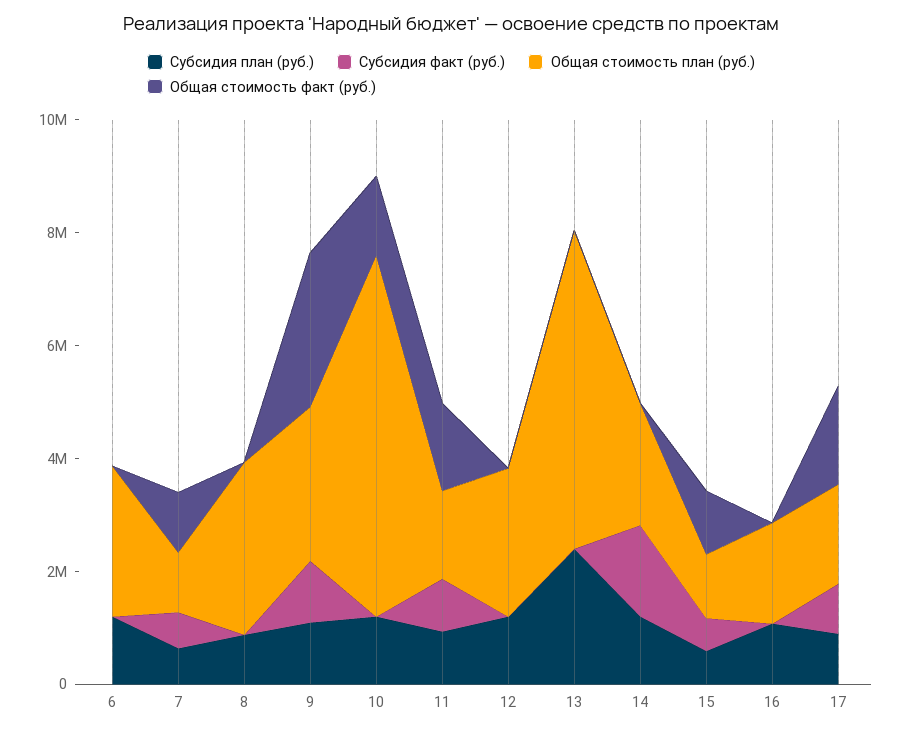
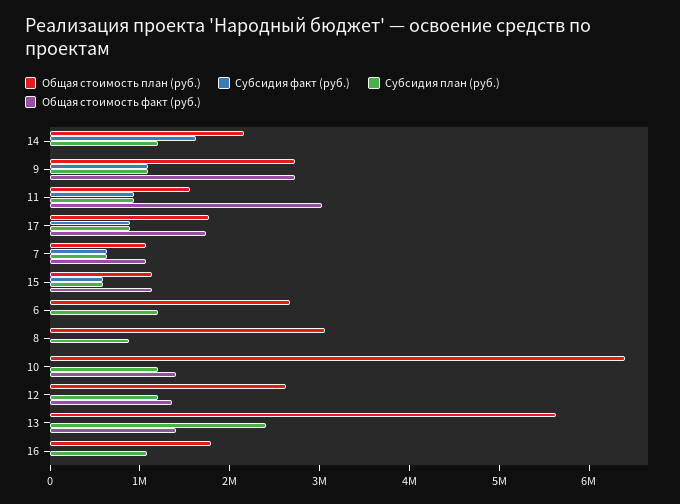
Общая стоимость факт (руб.), 11: 1500000 -> 3000000
Общая стоимость факт (руб.), 12: 0 -> 1400000
Общая стоимость факт (руб.), 13: 0 -> 1400000

